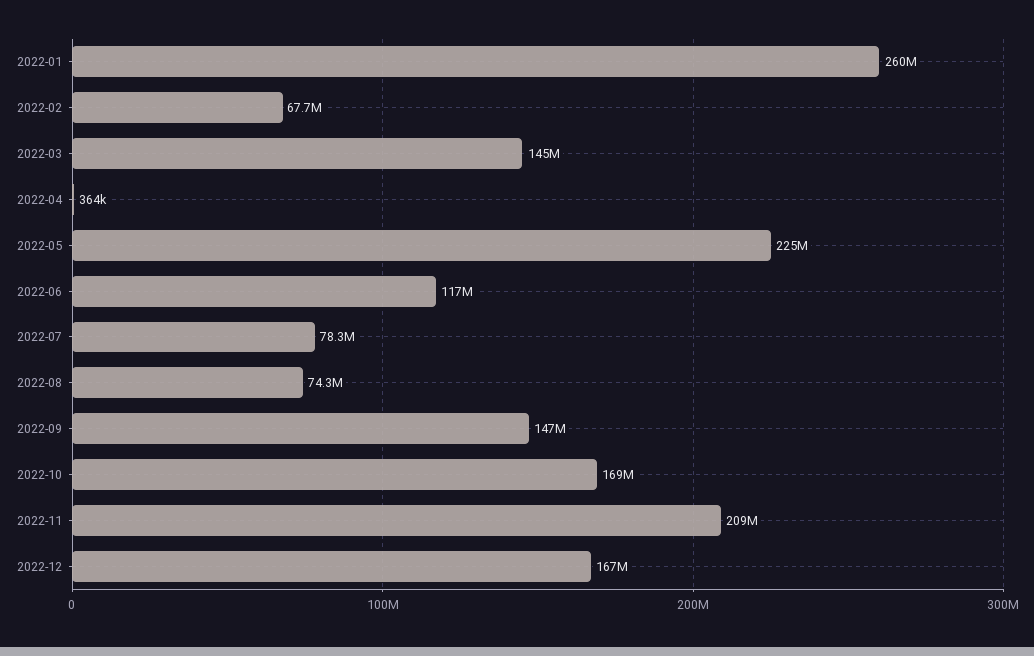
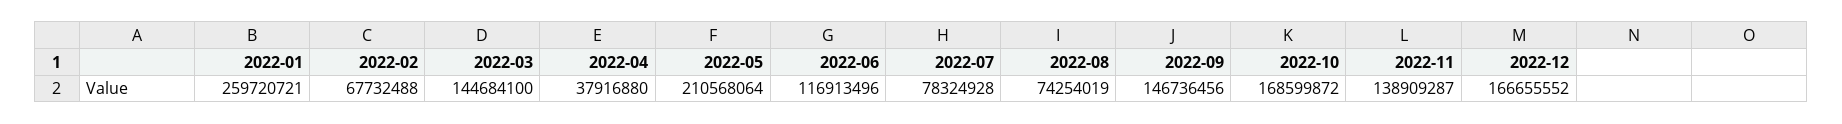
2022-04: 364000 -> 37916880
2022-05: 225000000 -> 210568064
2022-11: 209000000 -> 138909287

